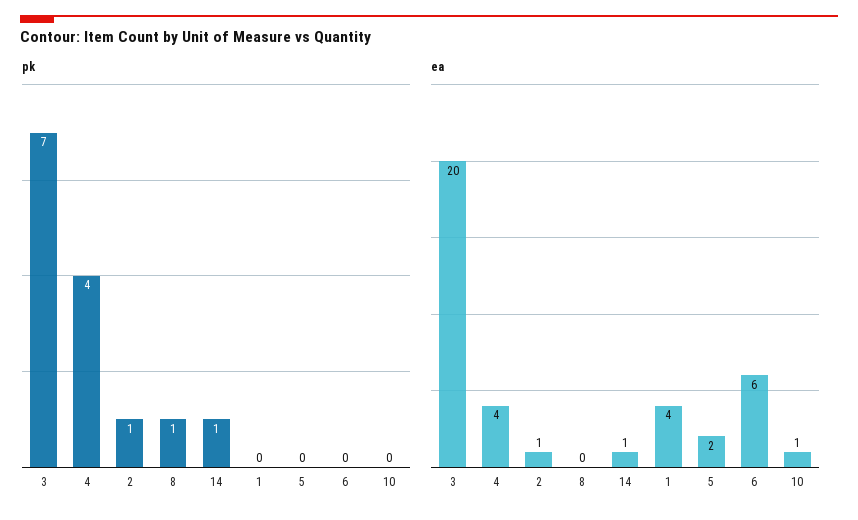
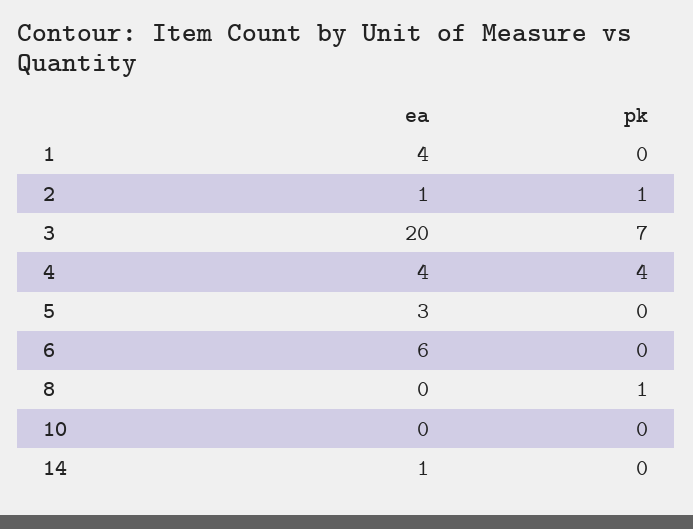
pk, 14: 1 -> 0
ea, 5: 2 -> 3
ea, 10: 1 -> 0

